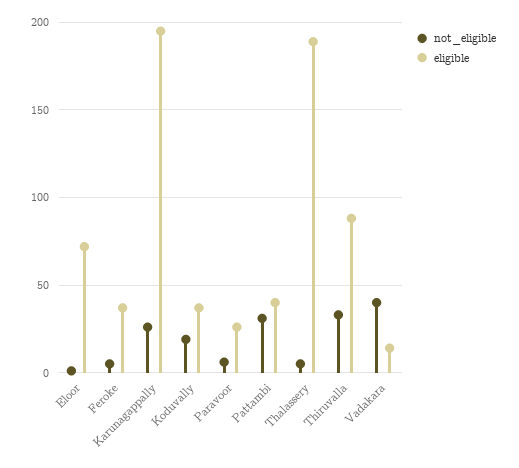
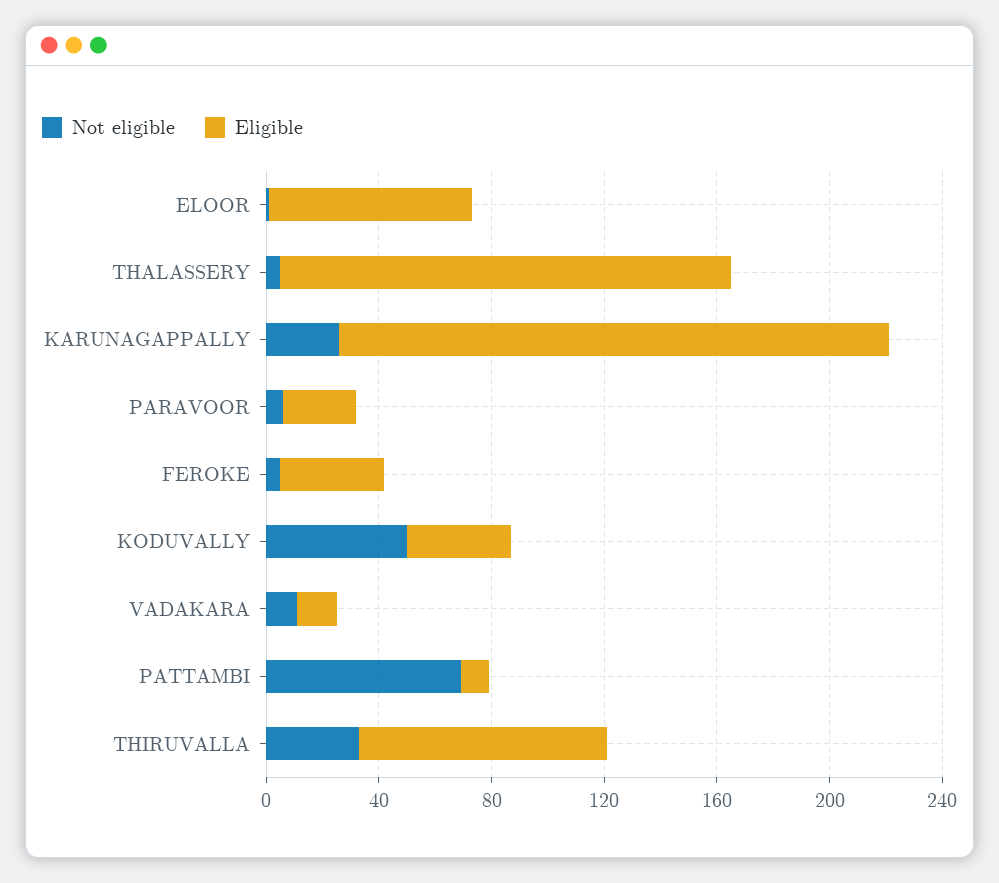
not_eligible, Koduvally: 20 -> 50
not_eligible, Pattambi: 30 -> 70
eligible, Pattambi: 40 -> 10
eligible, Thalassery: 190 -> 160
not_eligible, Vadakara: 40 -> 10

